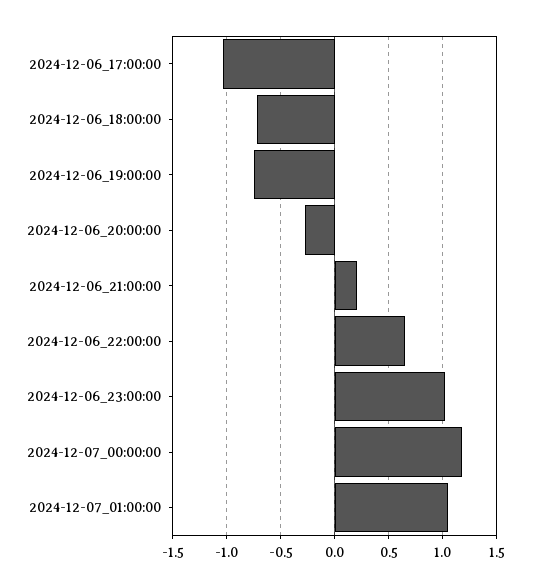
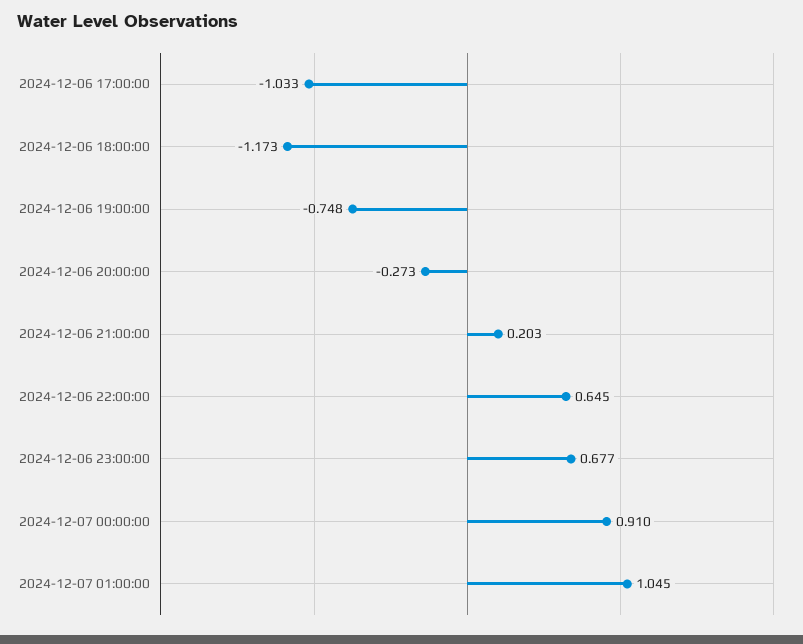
2024-12-06_18:00:00: -0.7 -> -1.173
2024-12-06_23:00:00: 1 -> 0.677
2024-12-07_00:00:00: 1.2 -> 0.91

